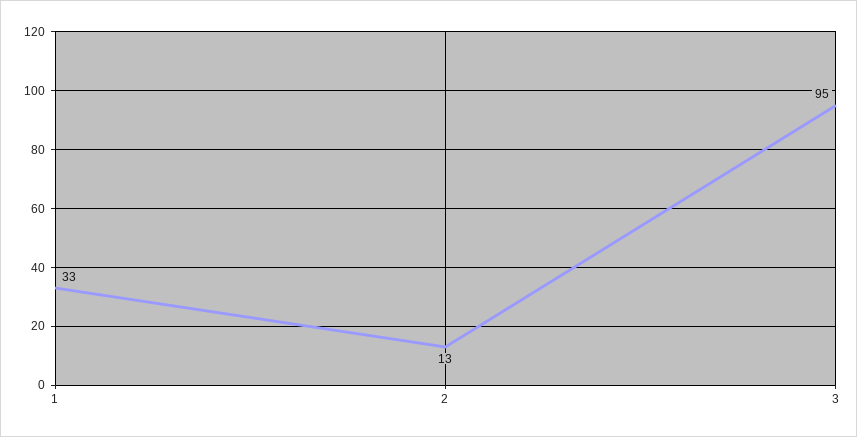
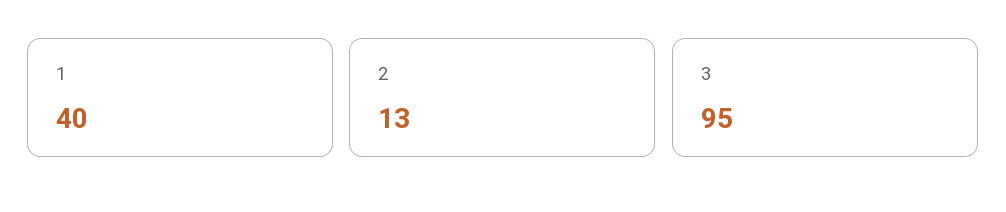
1: 33 -> 40

